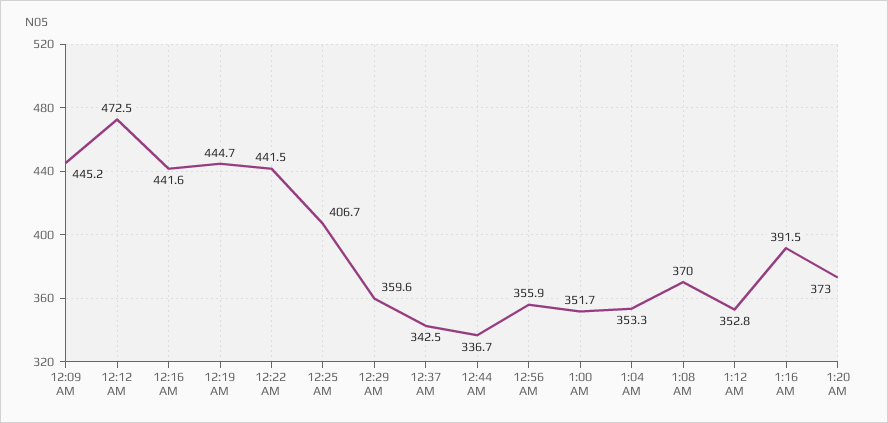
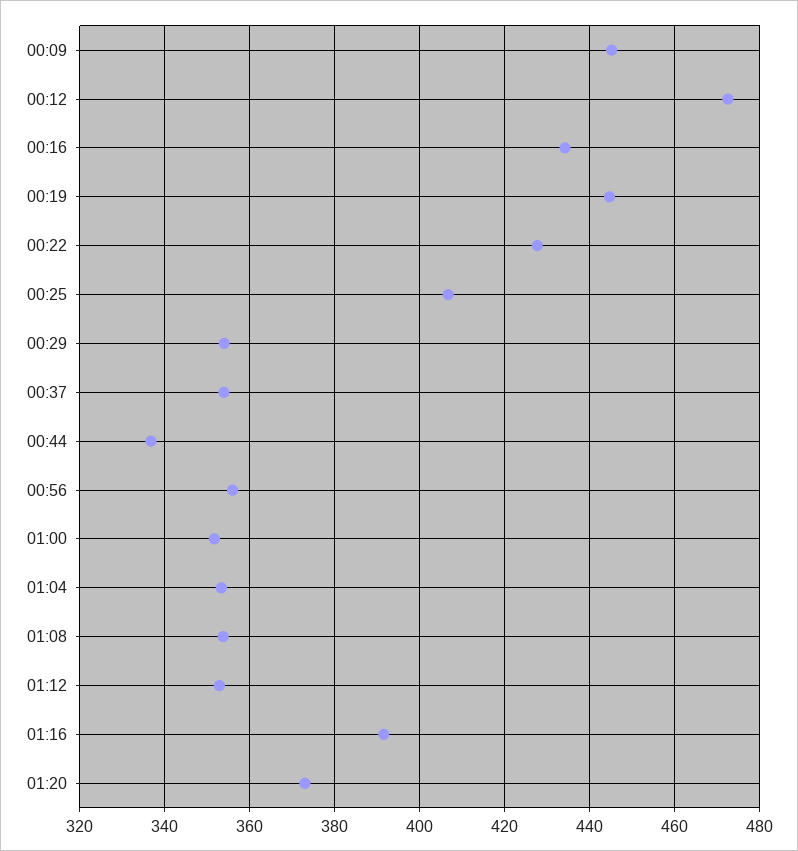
12:16 AM: 441.6 -> 434
12:22 AM: 441.5 -> 428
12:29 AM: 359.6 -> 354
12:37 AM: 342.5 -> 354
1:08 AM: 370 -> 354

